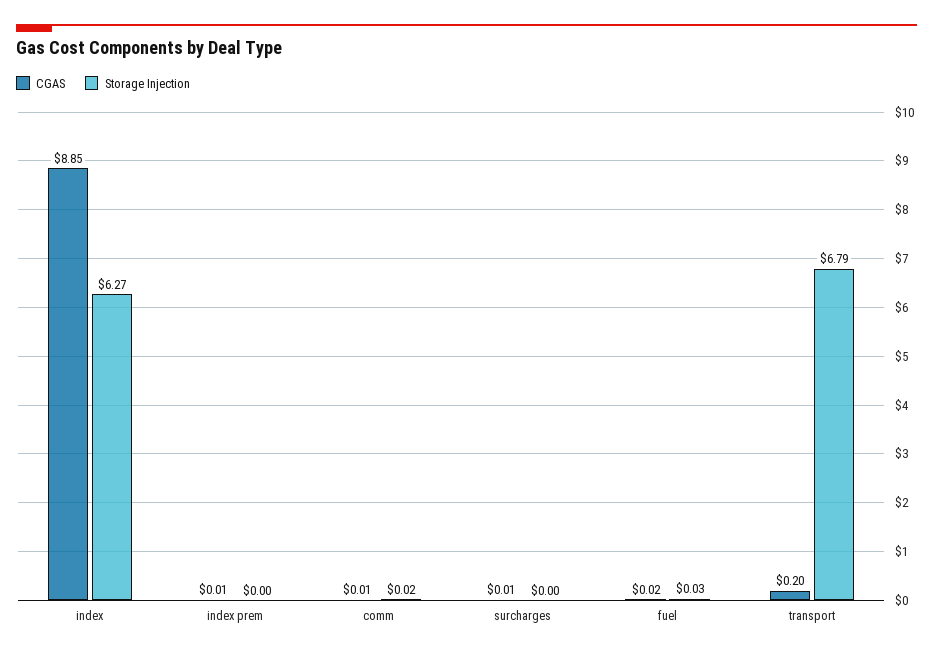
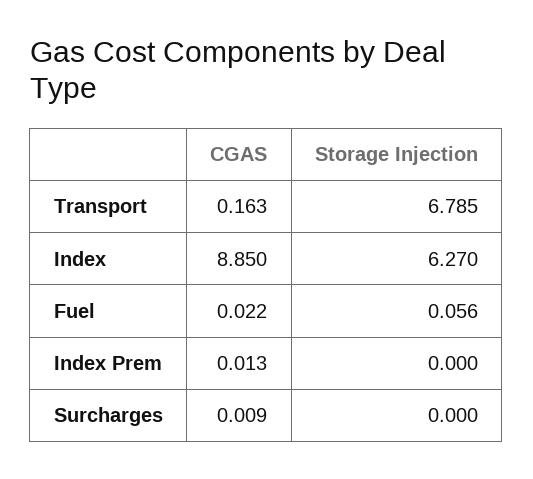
CGAS, comm: 0.01 -> none
Storage Injection, comm: 0.02 -> none
Storage Injection, fuel: 0.03 -> 0.056
CGAS, transport: 0.2 -> 0.163

